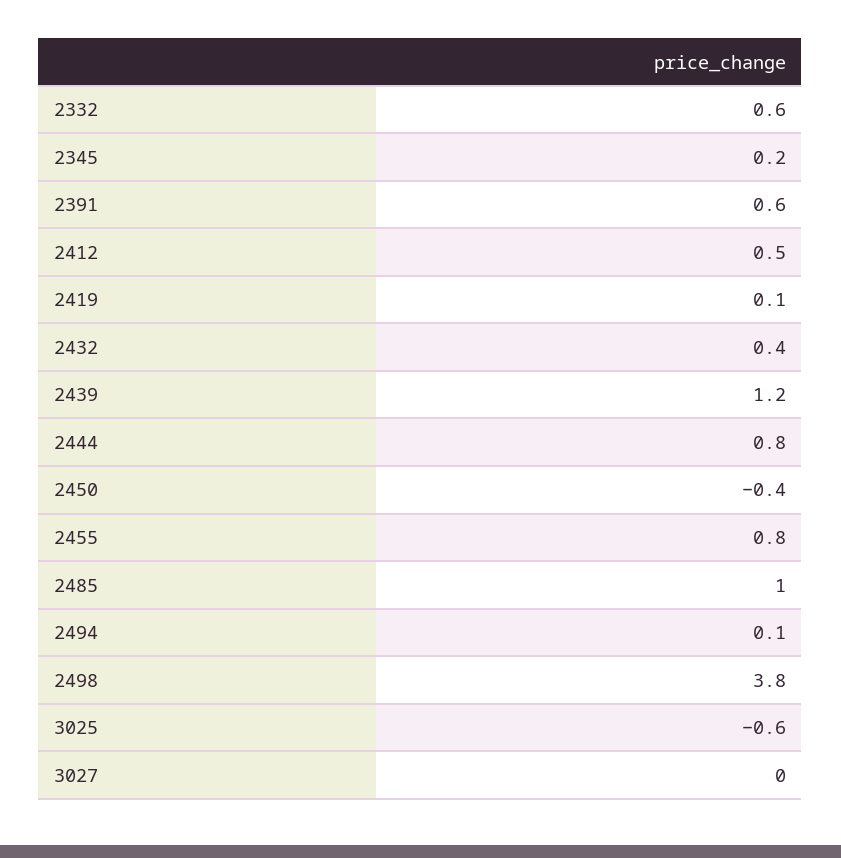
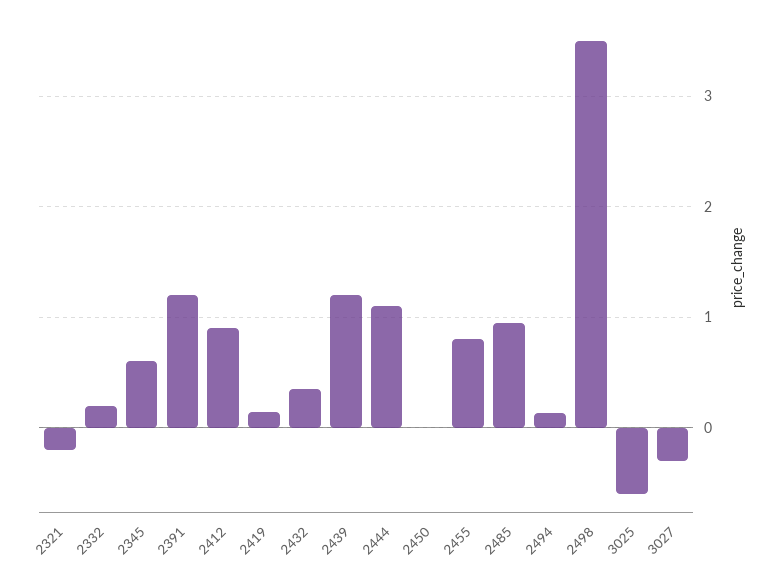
2332: 0.6 -> 0.2
2345: 0.2 -> 0.6
2391: 0.6 -> 1.2
2412: 0.5 -> 0.9
2444: 0.8 -> 1.1
2450: -0.4 -> 0
2498: 3.8 -> 3.5
3027: 0 -> -0.3
2321: none -> -0.2

